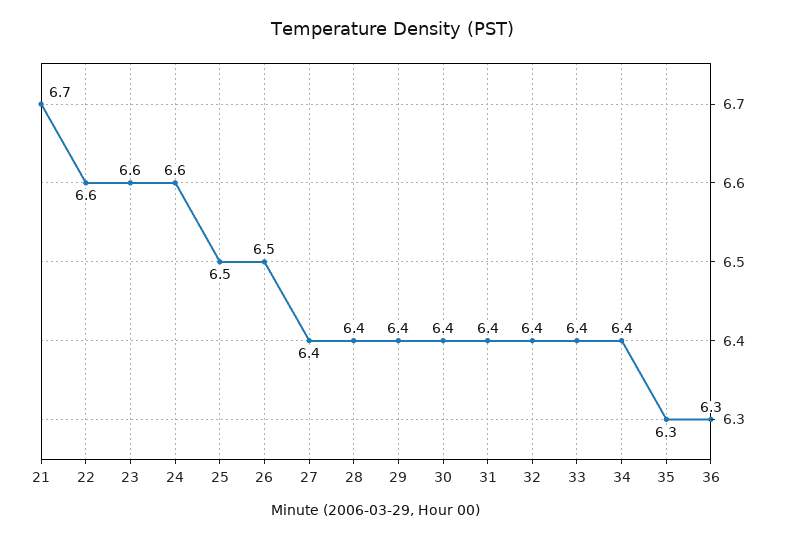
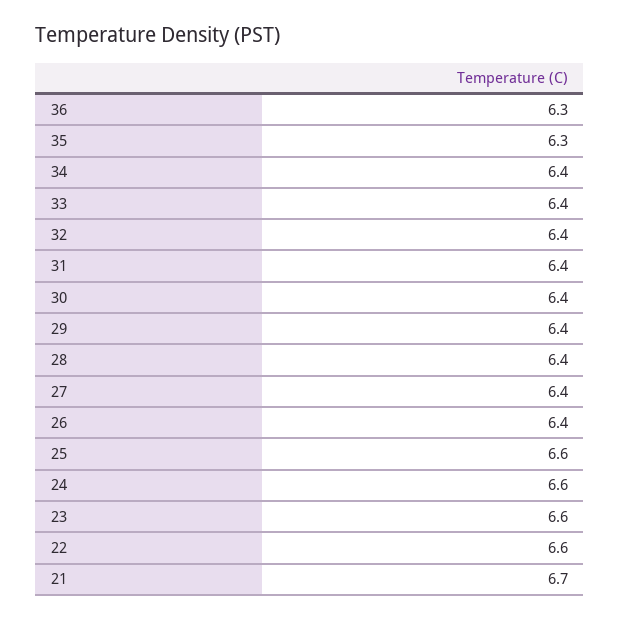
25: 6.5 -> 6.6
26: 6.5 -> 6.4

